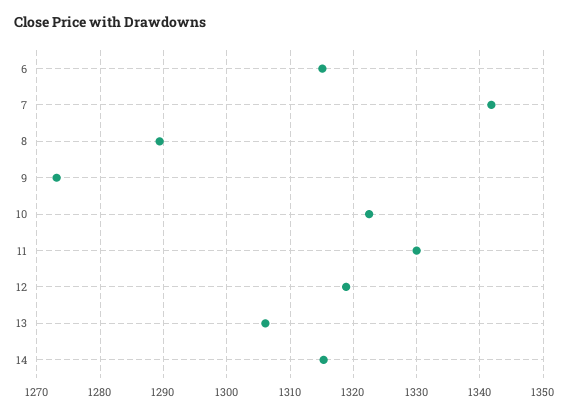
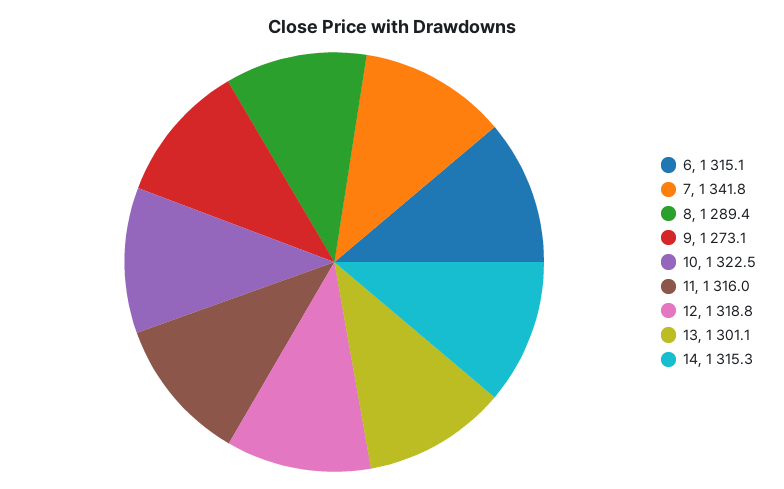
11: 1330 -> 1316
13: 1306 -> 1301.1

